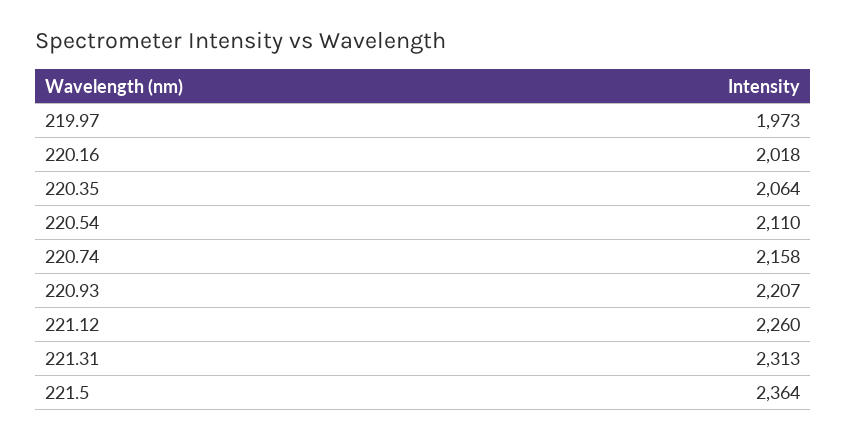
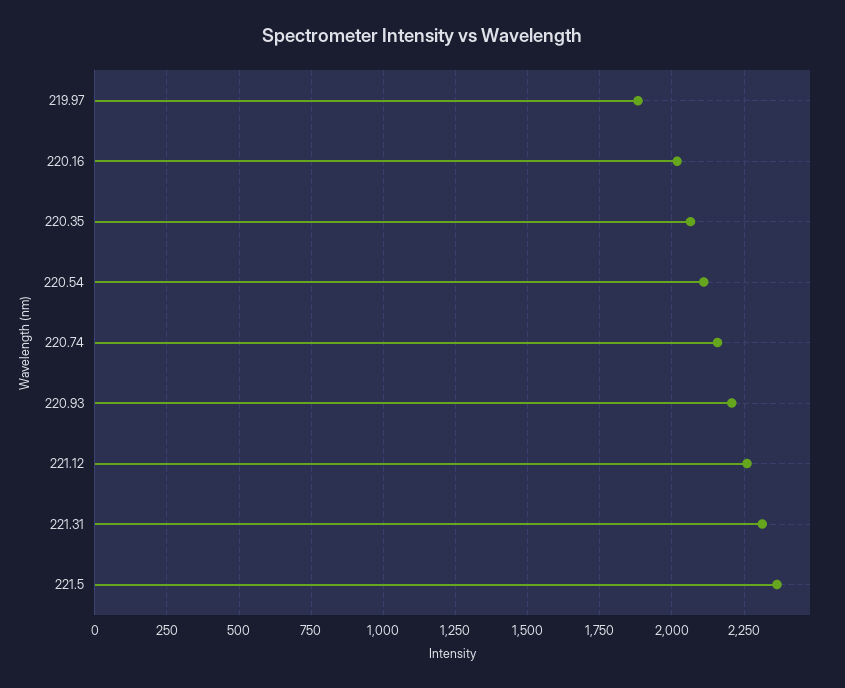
219.97: 1973 -> 1875

